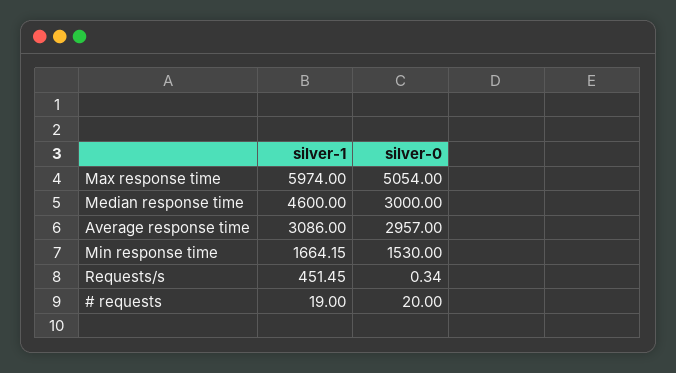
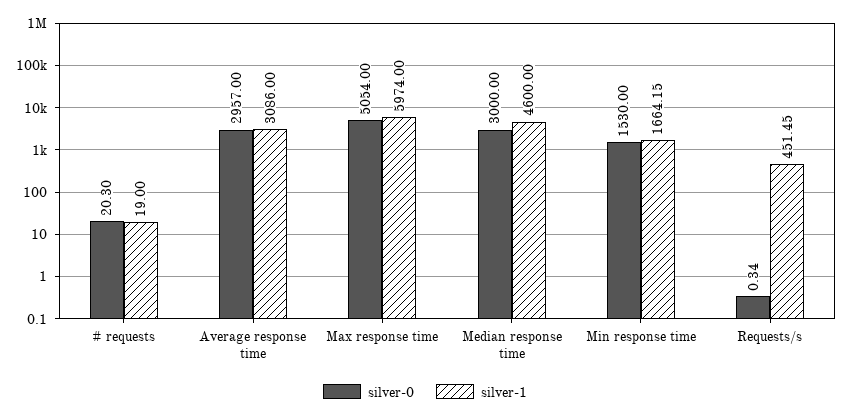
silver-0, # requests: 20 -> 20.3

